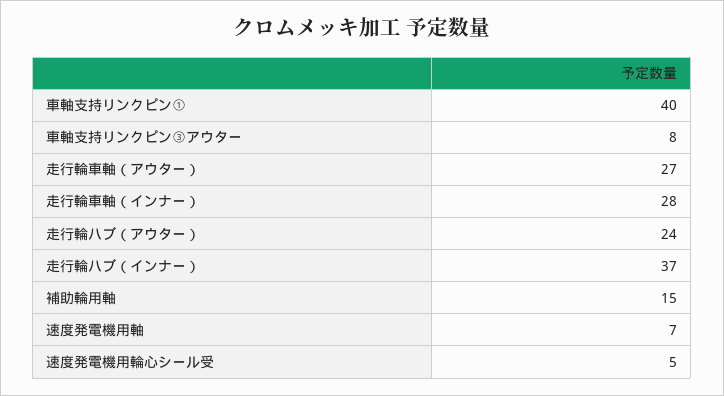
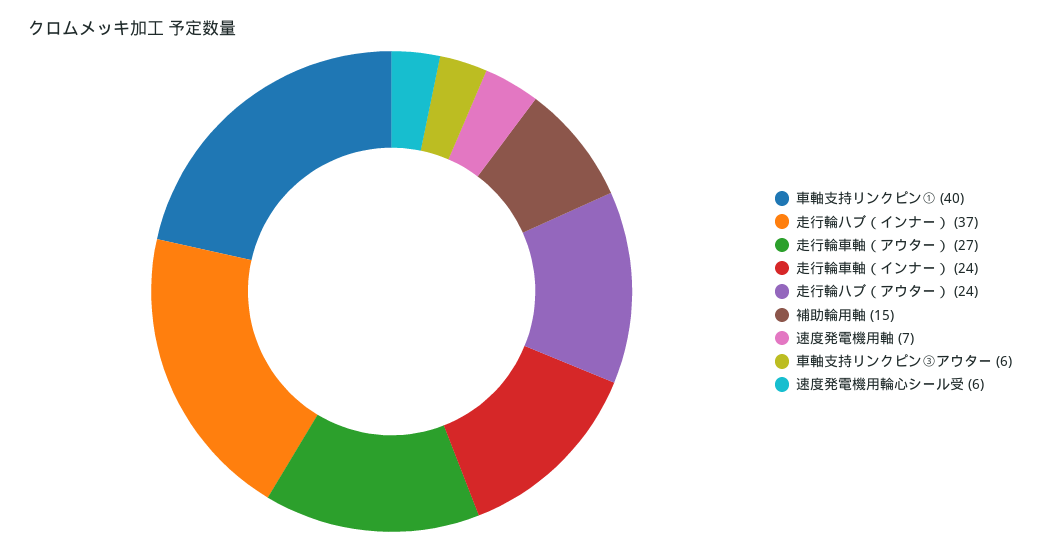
車軸支持リンクピン③アウター: 8 -> 6
走行輪車軸（インナー）: 28 -> 24
速度発電機用輪心シール受: 5 -> 6

